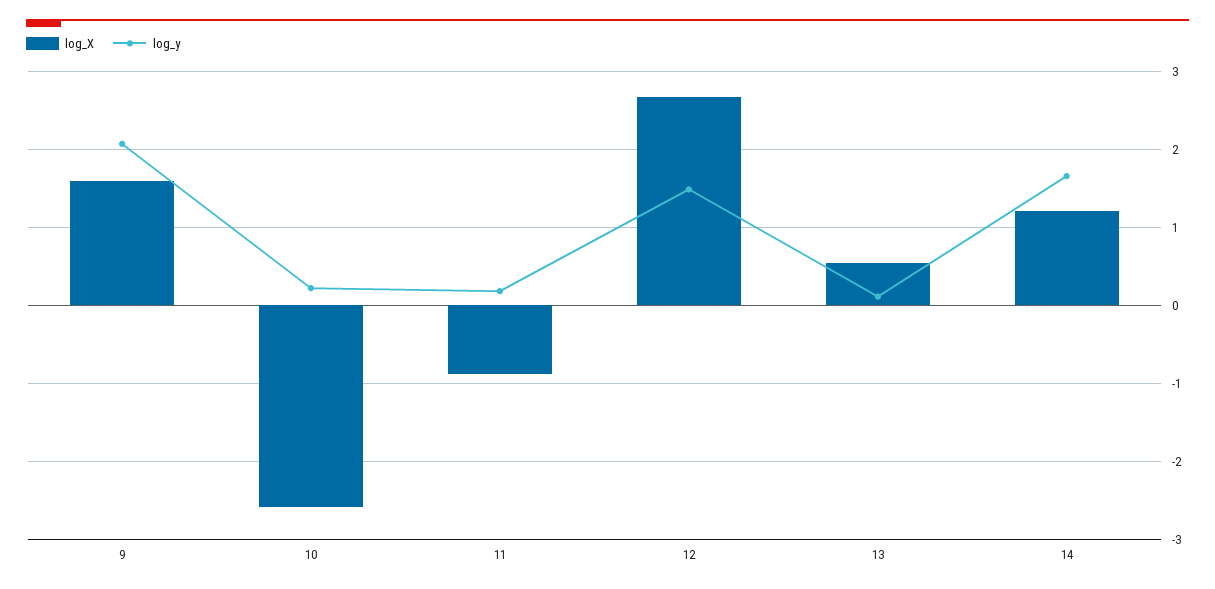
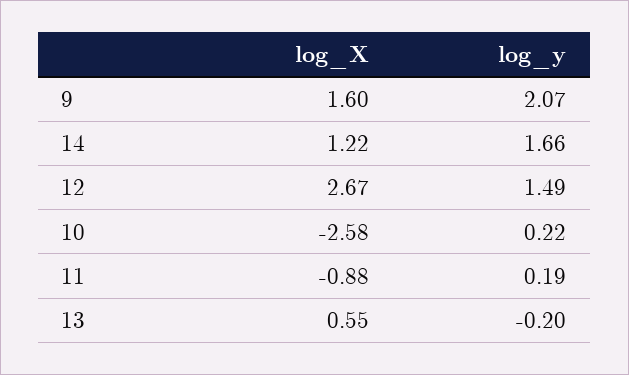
log_y, 13: 0.1 -> -0.2

